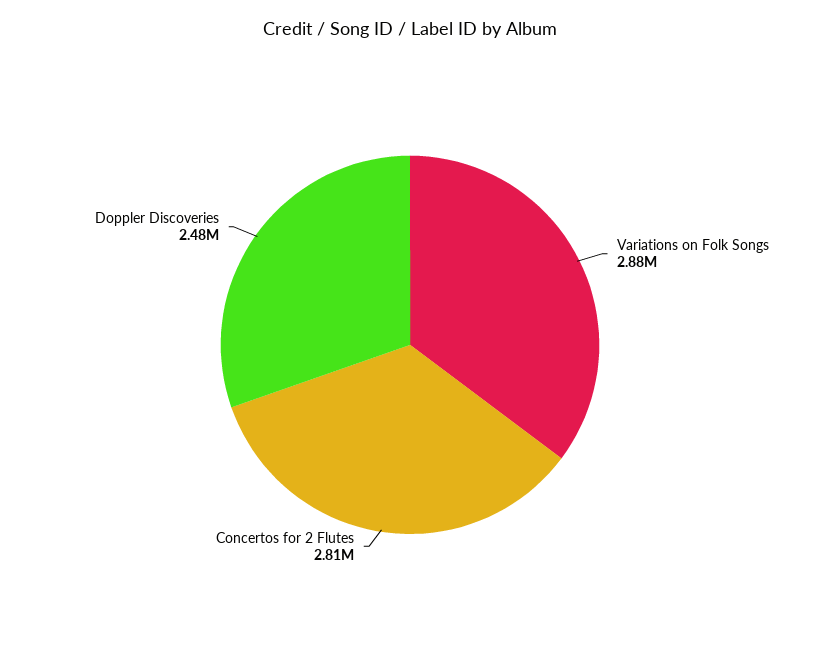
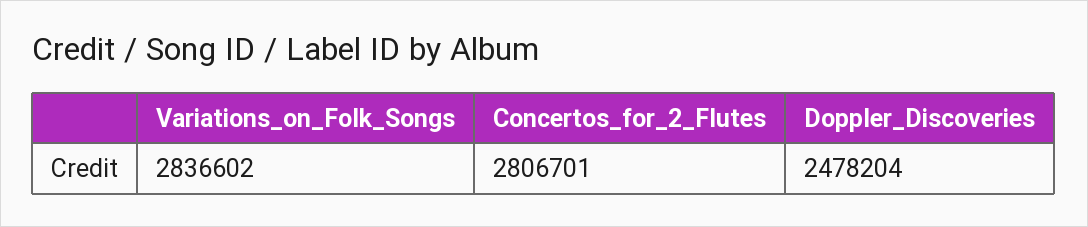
Variations on Folk Songs: 2880000 -> 2836602

